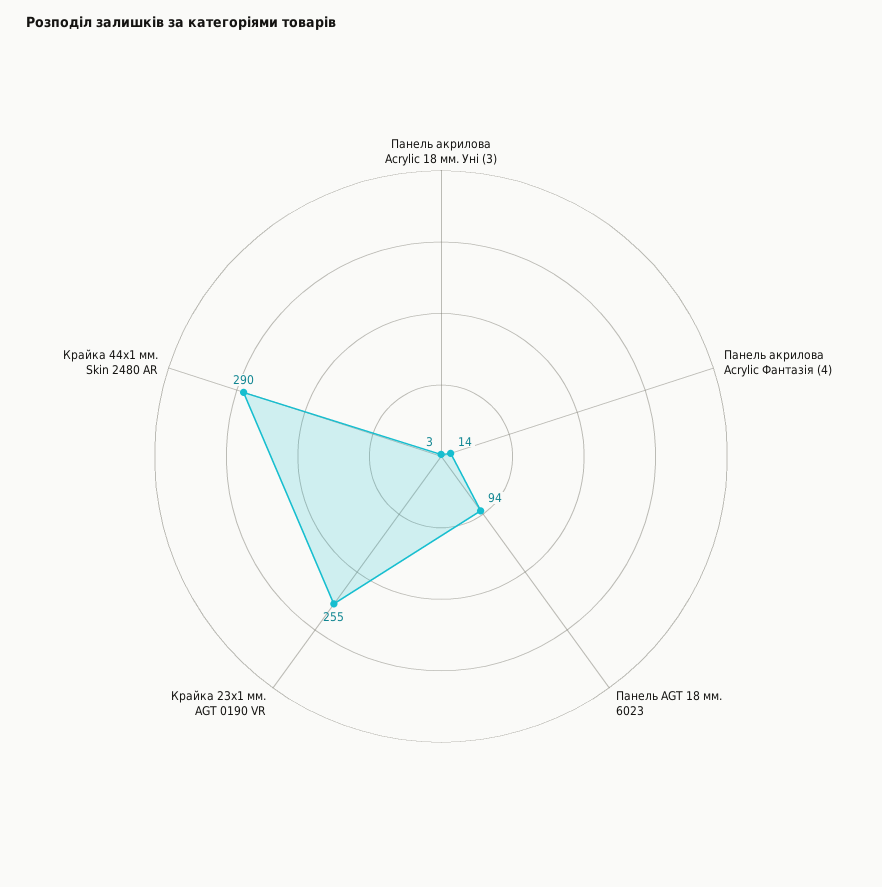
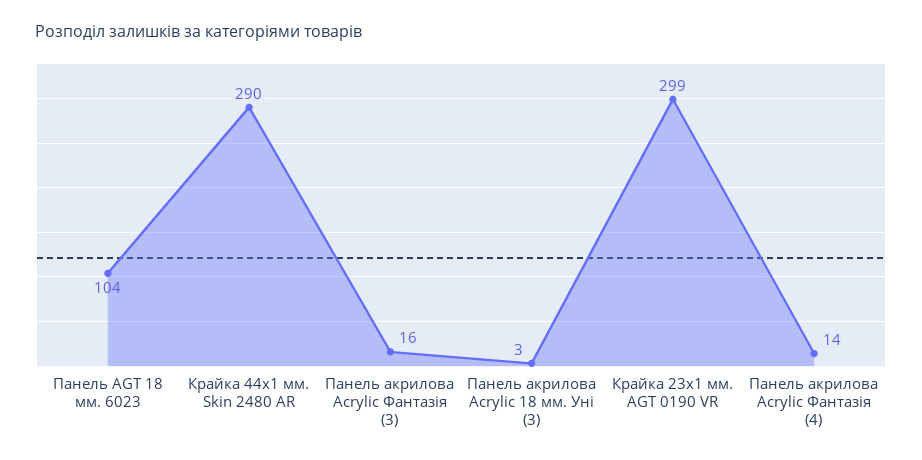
Панель AGT 18 мм. 6023: 94 -> 104
Крайка 23x1 мм. AGT 0190 VR: 255 -> 299
Панель акрилова Acrylic Фантазія (3): none -> 16

